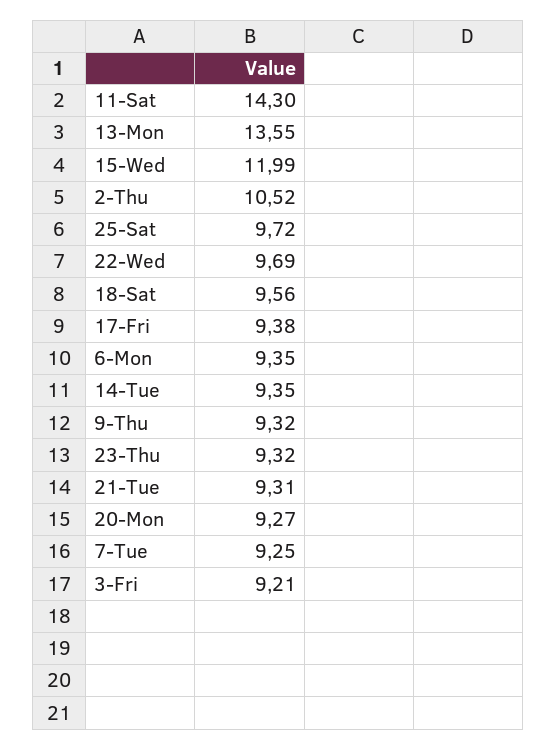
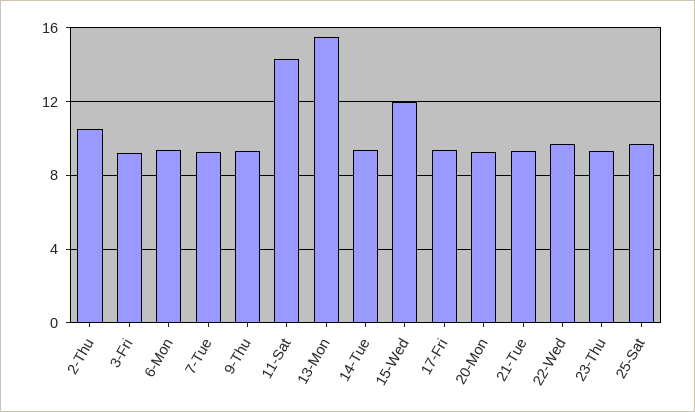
13-Mon: 13.55 -> 15.5
18-Sat: 9.56 -> none

